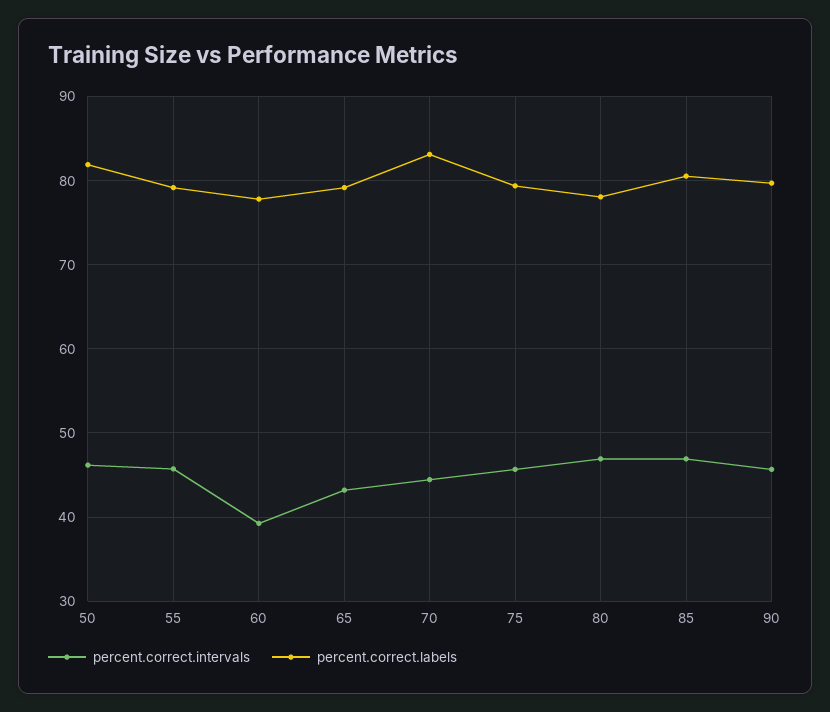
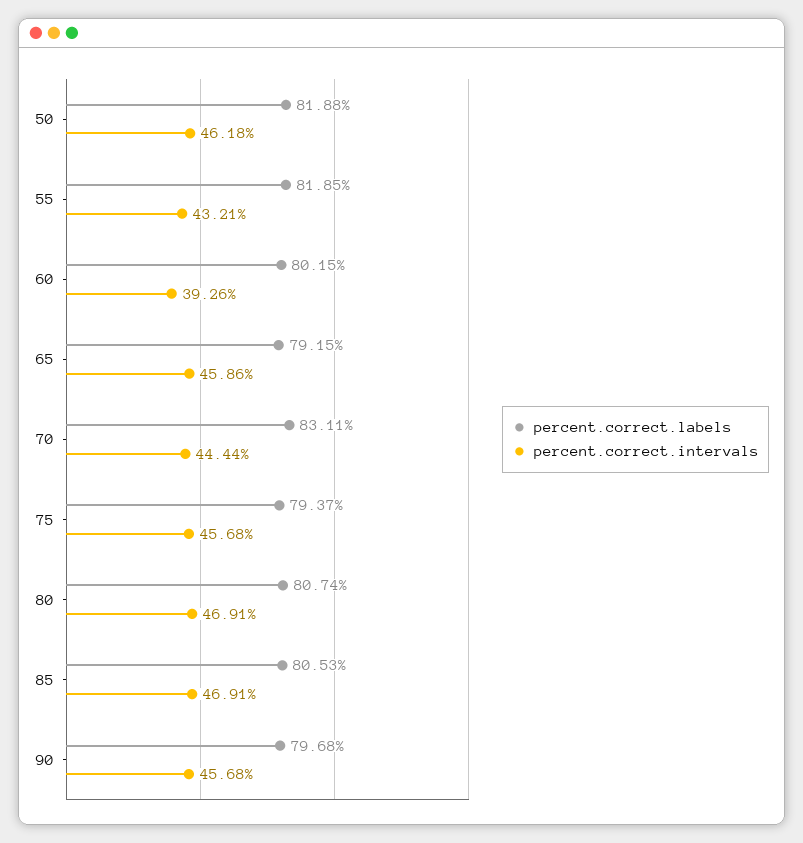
percent.correct.intervals, 55: 46 -> 43.21
percent.correct.labels, 55: 79 -> 81.85
percent.correct.labels, 60: 78 -> 80.15
percent.correct.intervals, 65: 43 -> 45.86
percent.correct.labels, 80: 78 -> 80.74

